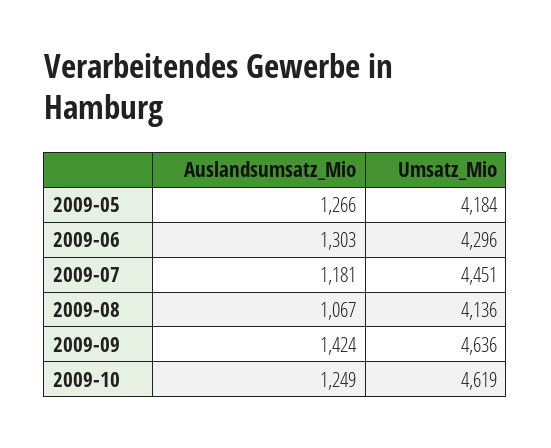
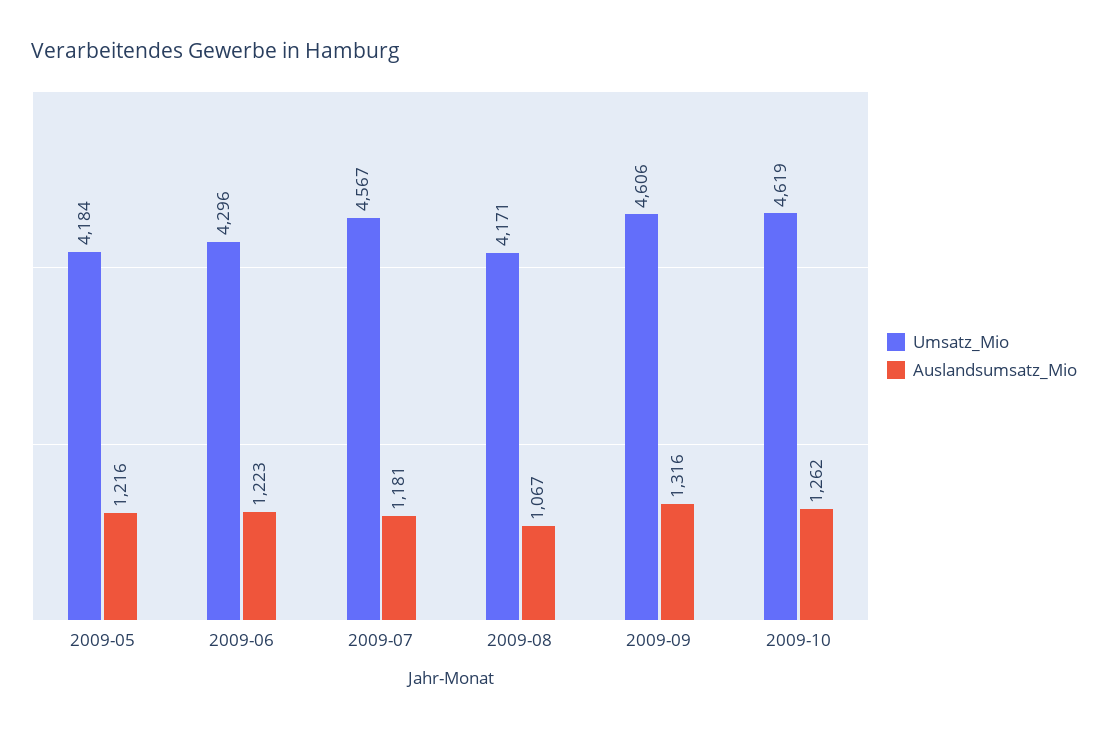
Auslandsumsatz_Mio, 2009-05: 1266 -> 1216
Auslandsumsatz_Mio, 2009-06: 1303 -> 1223
Umsatz_Mio, 2009-07: 4451 -> 4567
Umsatz_Mio, 2009-08: 4136 -> 4171
Auslandsumsatz_Mio, 2009-09: 1424 -> 1316
Umsatz_Mio, 2009-09: 4636 -> 4606
Auslandsumsatz_Mio, 2009-10: 1249 -> 1262

